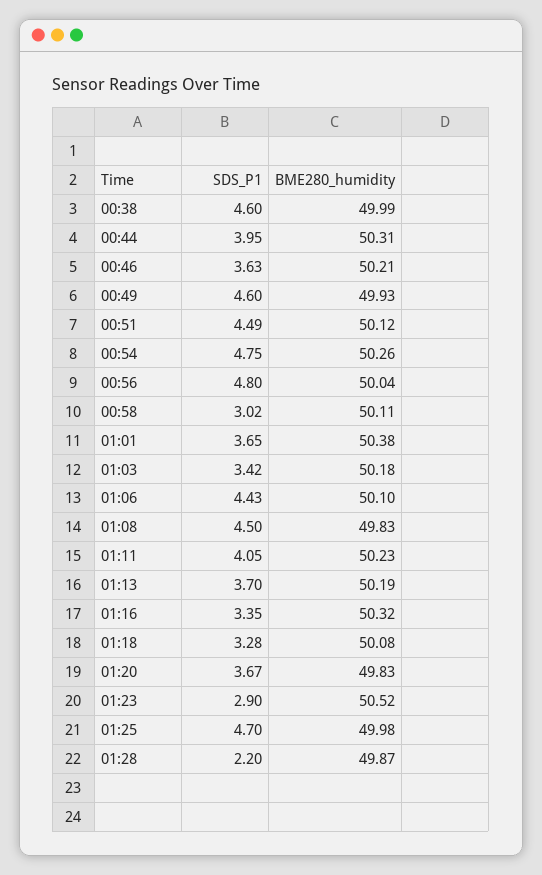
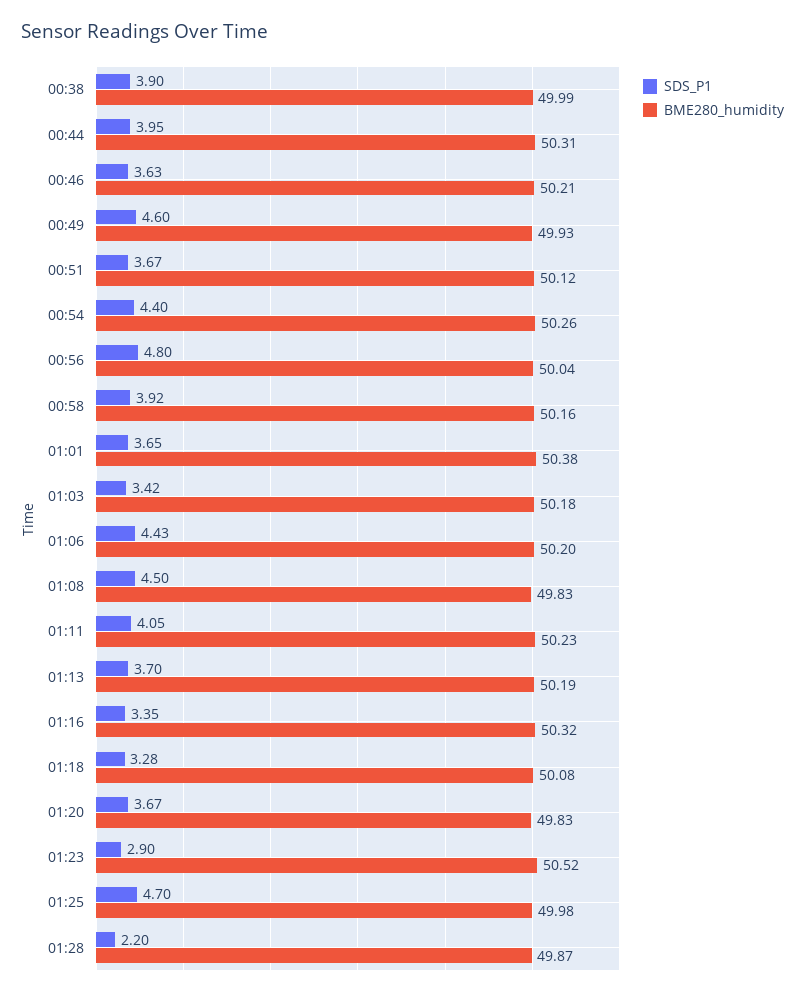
SDS_P1, 00:38: 4.6 -> 3.9
SDS_P1, 00:51: 4.49 -> 3.67
SDS_P1, 00:54: 4.75 -> 4.4
SDS_P1, 00:58: 3.02 -> 3.92
BME280_humidity, 00:58: 50.11 -> 50.16
BME280_humidity, 01:06: 50.1 -> 50.2

